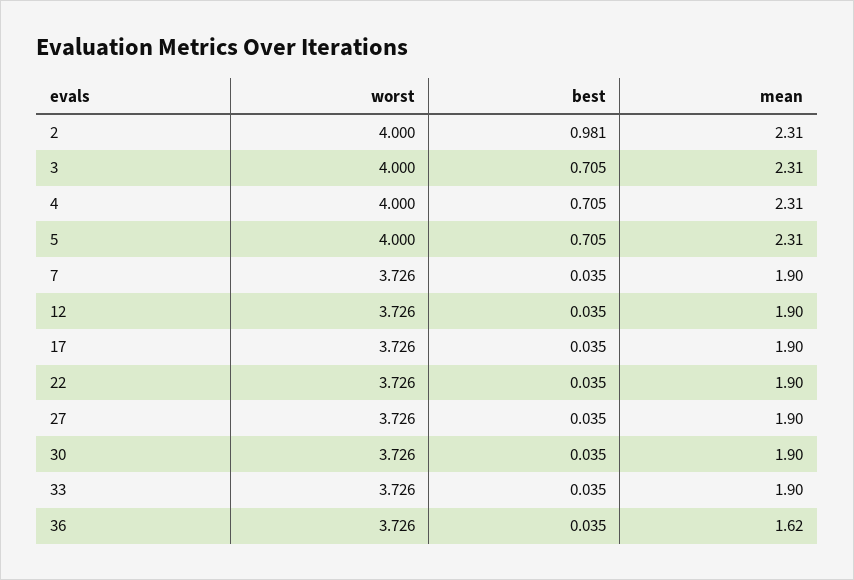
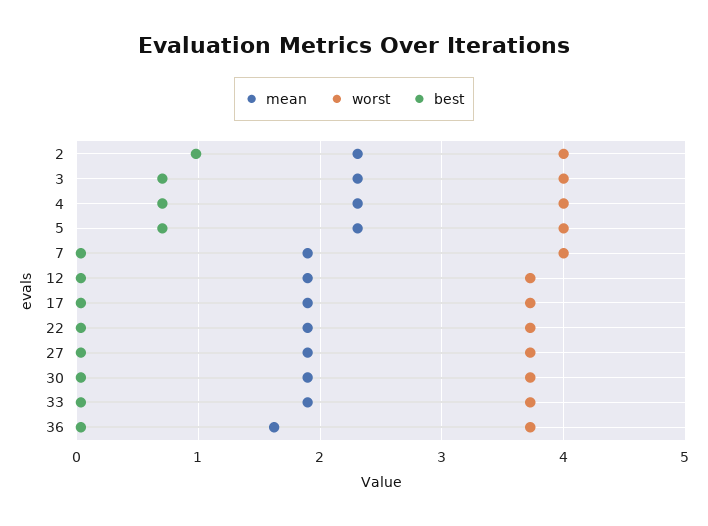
worst, 7: 3.726 -> 4

